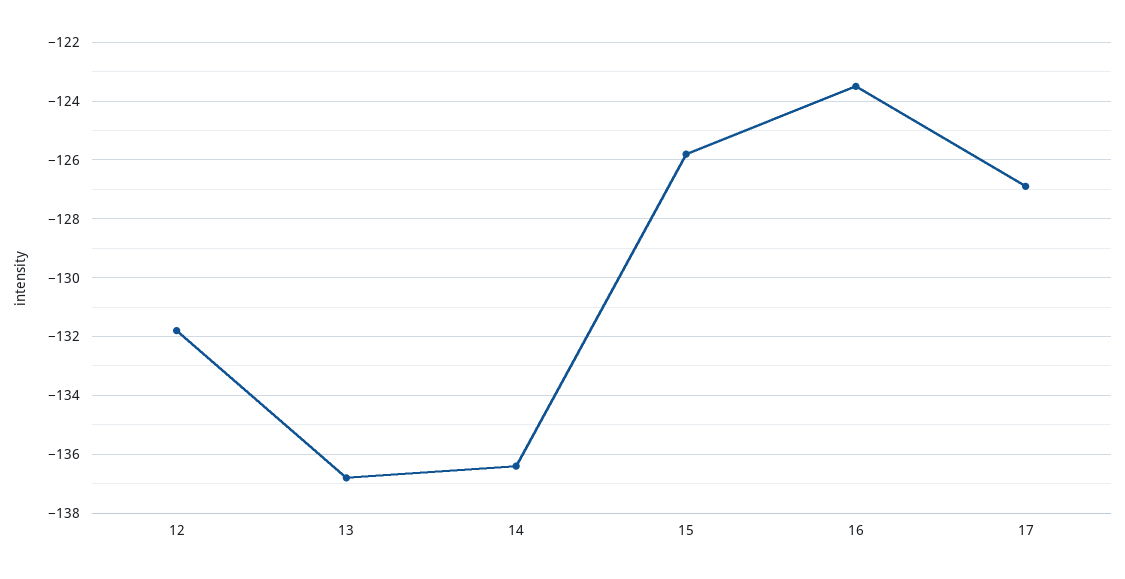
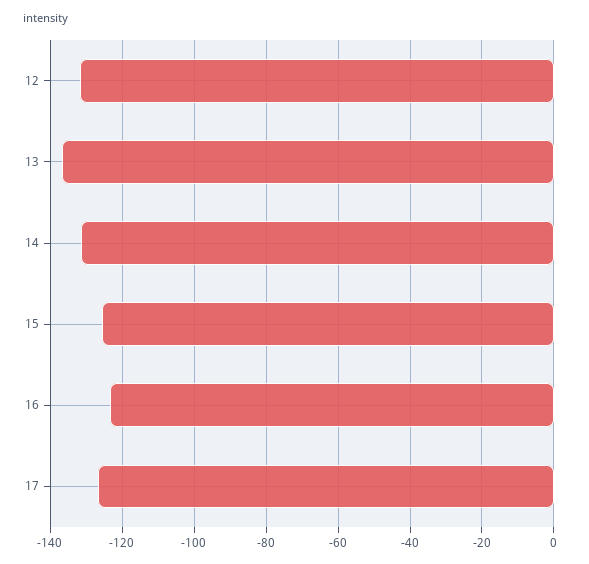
14: -136.5 -> -132

